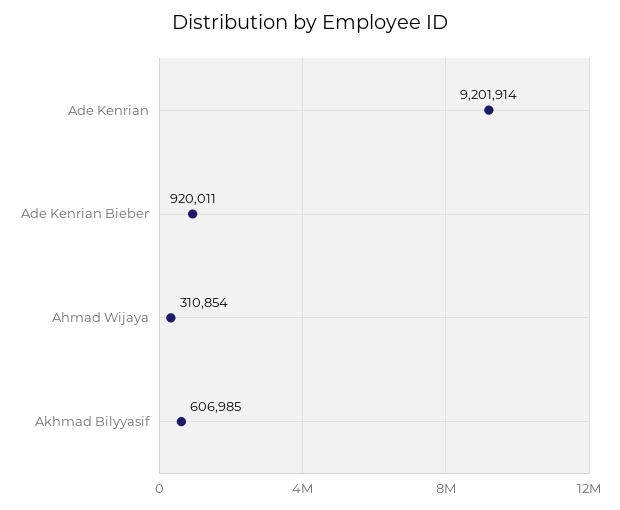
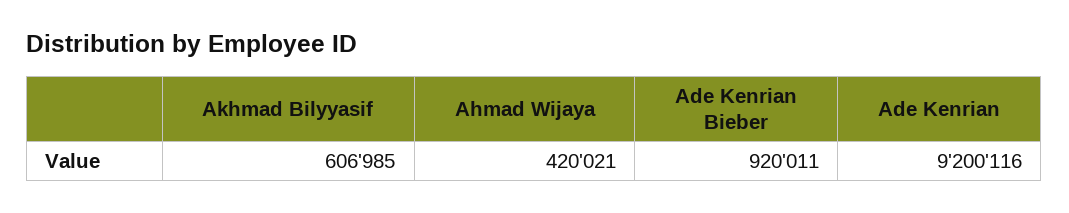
Ade Kenrian: 9201914 -> 9200116
Ahmad Wijaya: 310854 -> 420021

